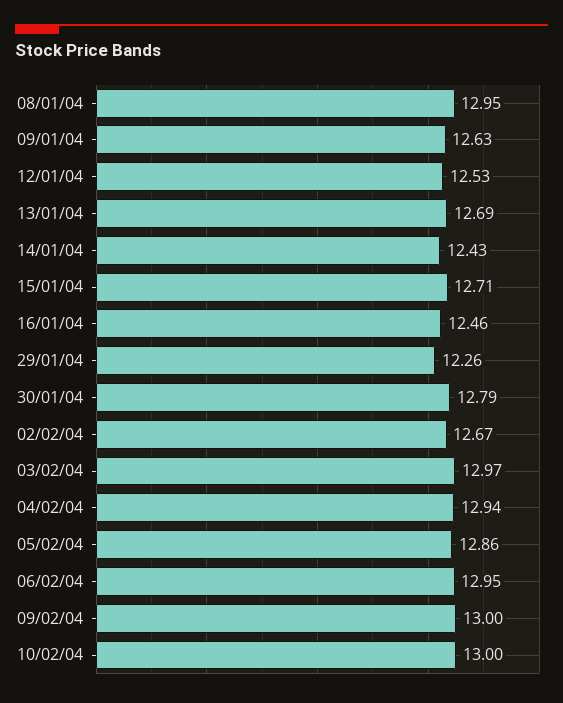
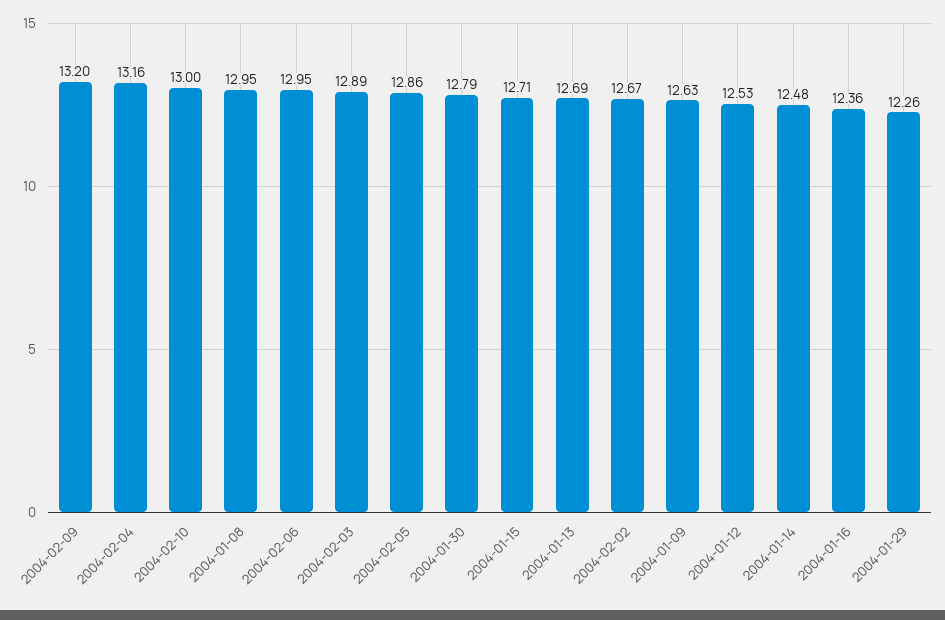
14/01/04: 12.43 -> 12.48
16/01/04: 12.46 -> 12.36
03/02/04: 12.97 -> 12.89
04/02/04: 12.94 -> 13.16
09/02/04: 13 -> 13.2

